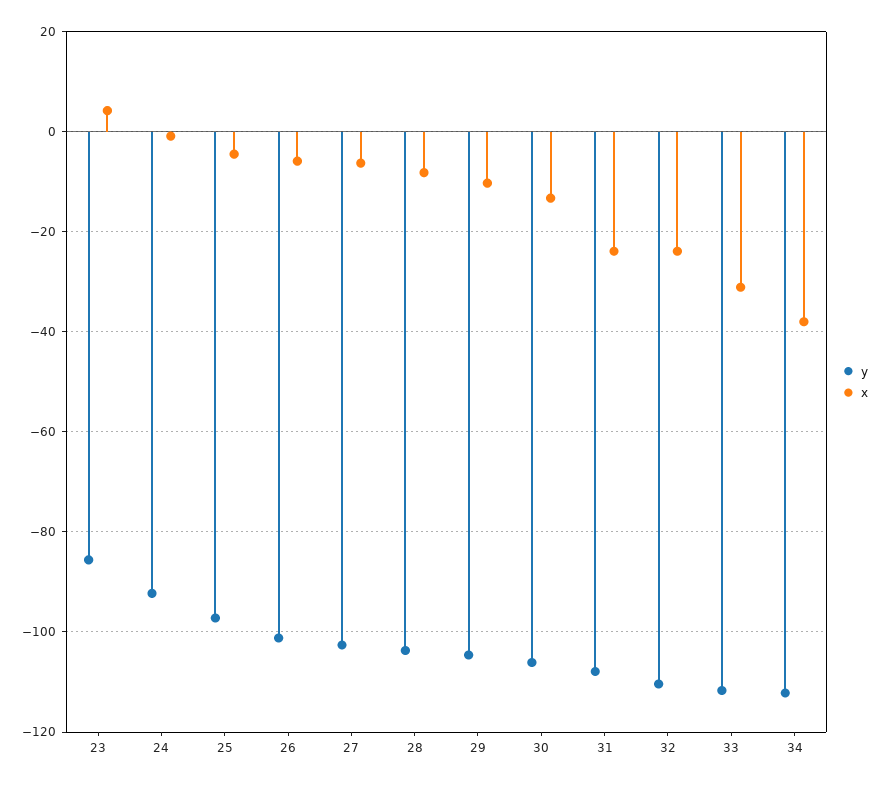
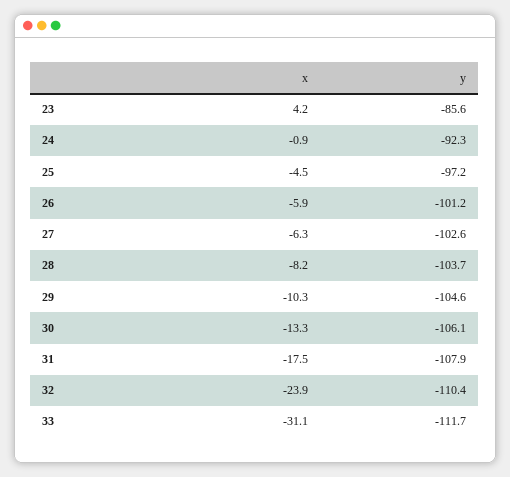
x, 31: -24 -> -17.5
y, 34: -112 -> none
x, 34: -38 -> none

